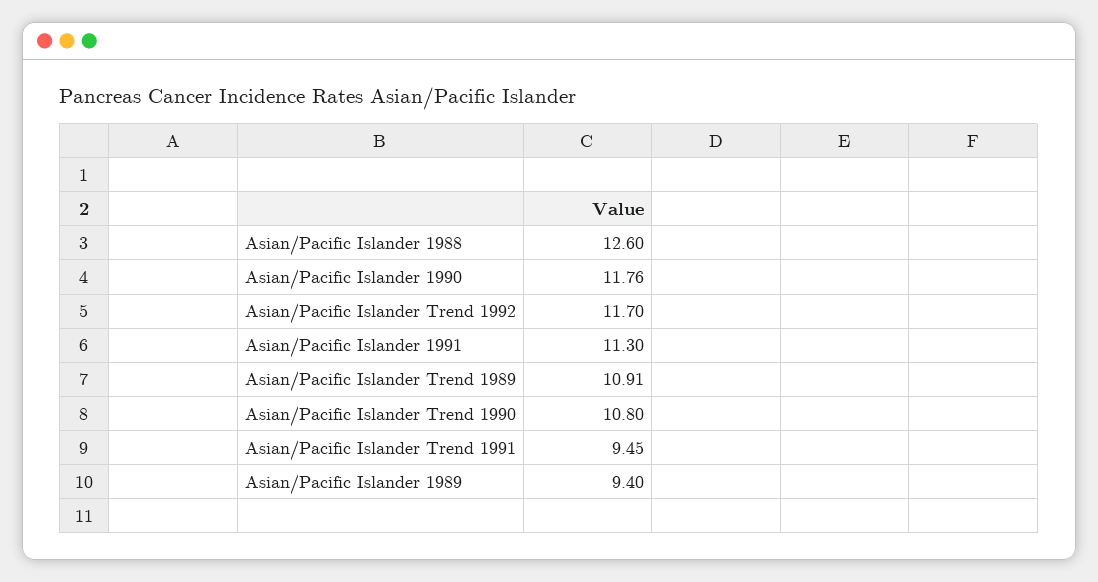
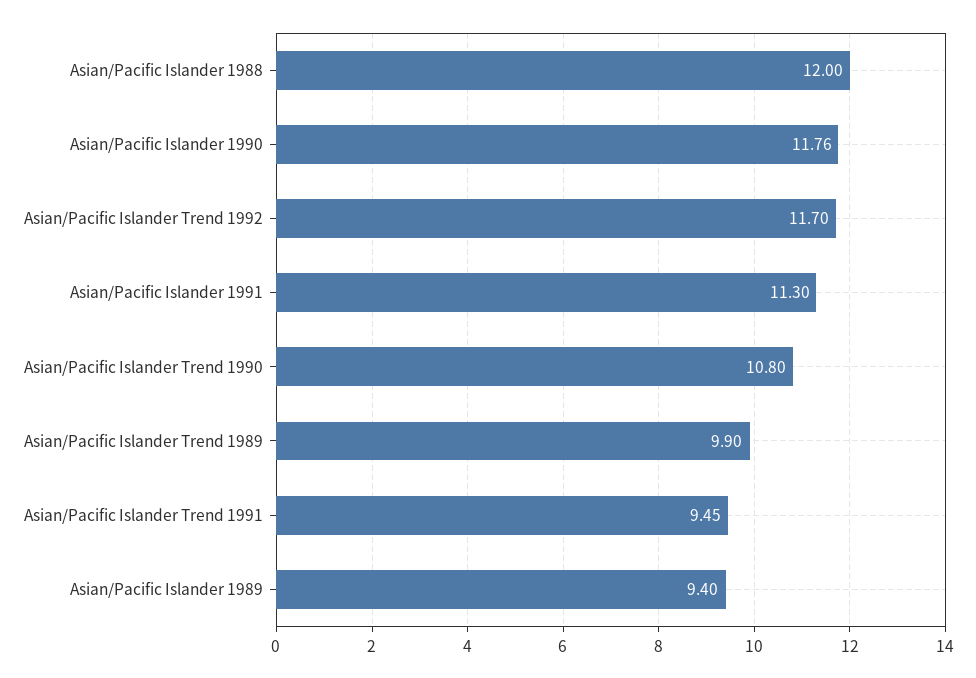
Asian/Pacific Islander 1988: 12.6 -> 12
Asian/Pacific Islander Trend 1989: 10.91 -> 9.9

